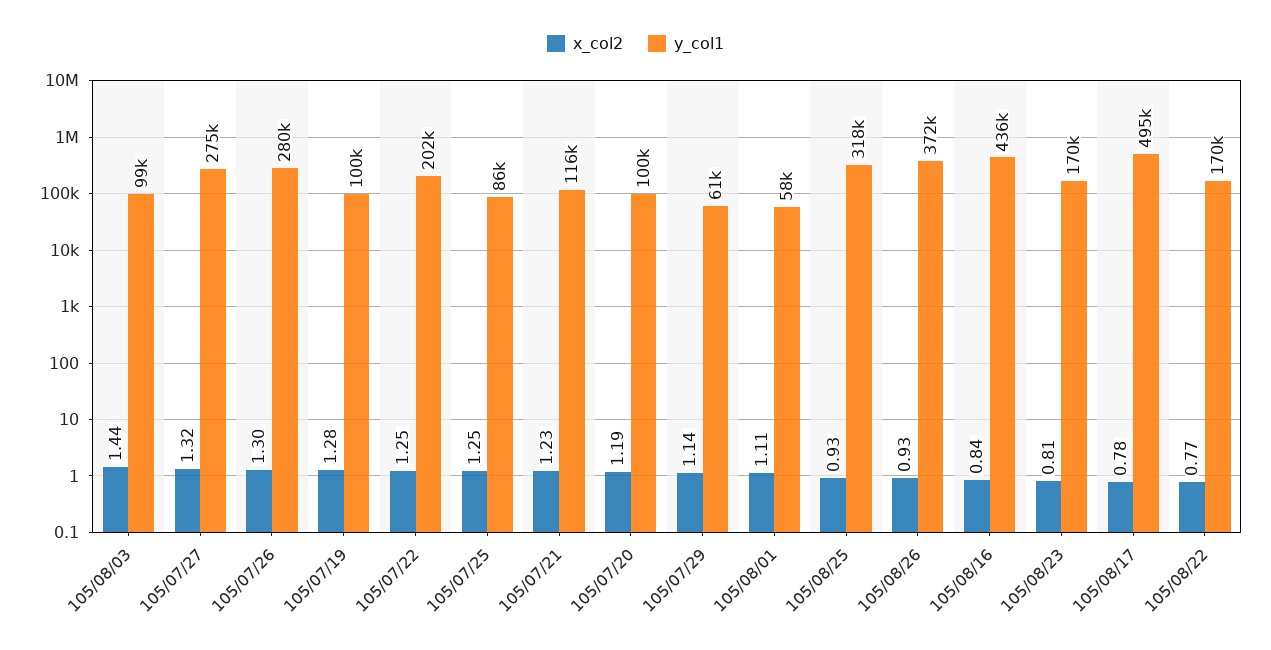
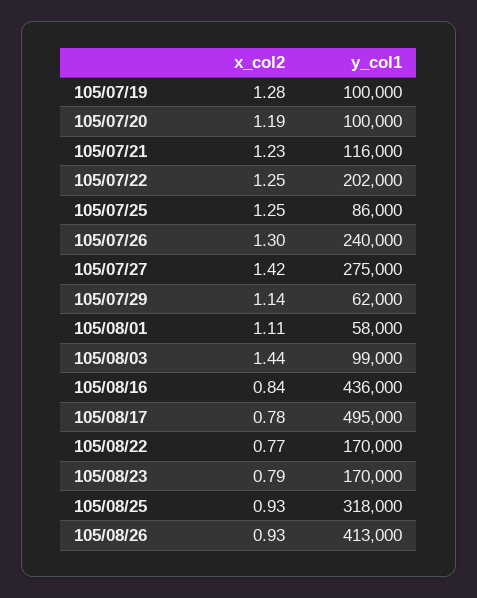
x_col2, 105/07/27: 1.32 -> 1.42
y_col1, 105/07/26: 280000 -> 240000
y_col1, 105/07/29: 61000 -> 62000
y_col1, 105/08/26: 372000 -> 413000
x_col2, 105/08/23: 0.81 -> 0.79

